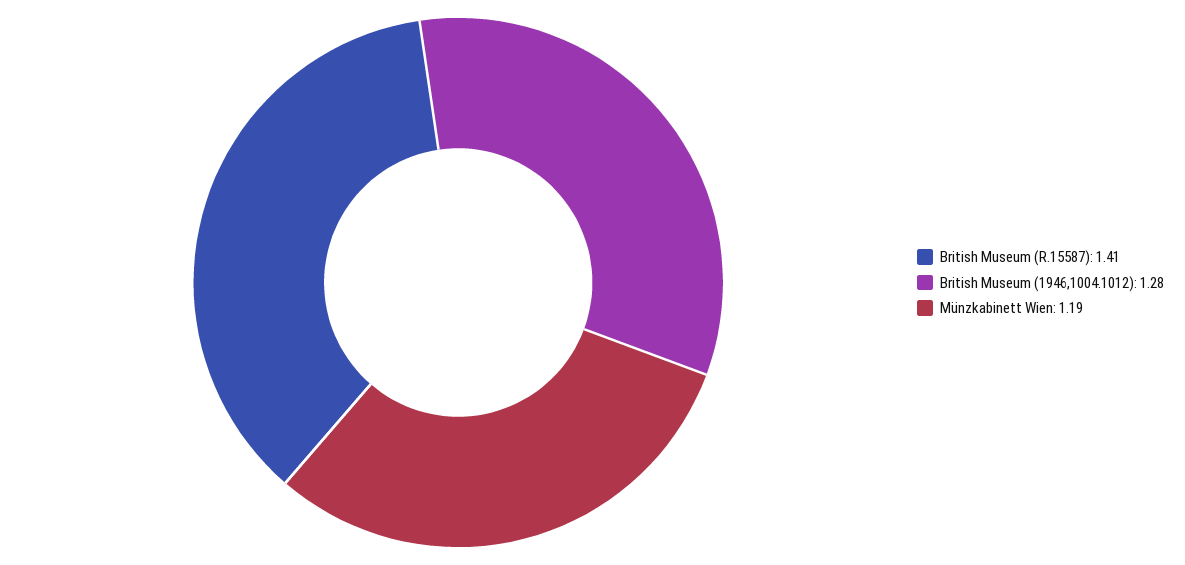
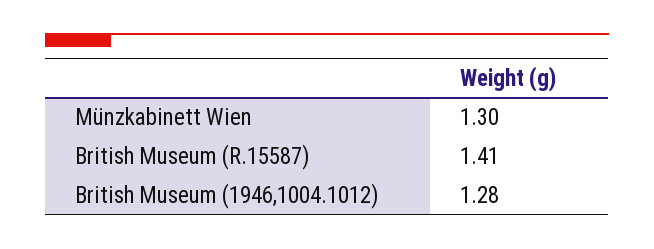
Münzkabinett Wien: 1.19 -> 1.3

